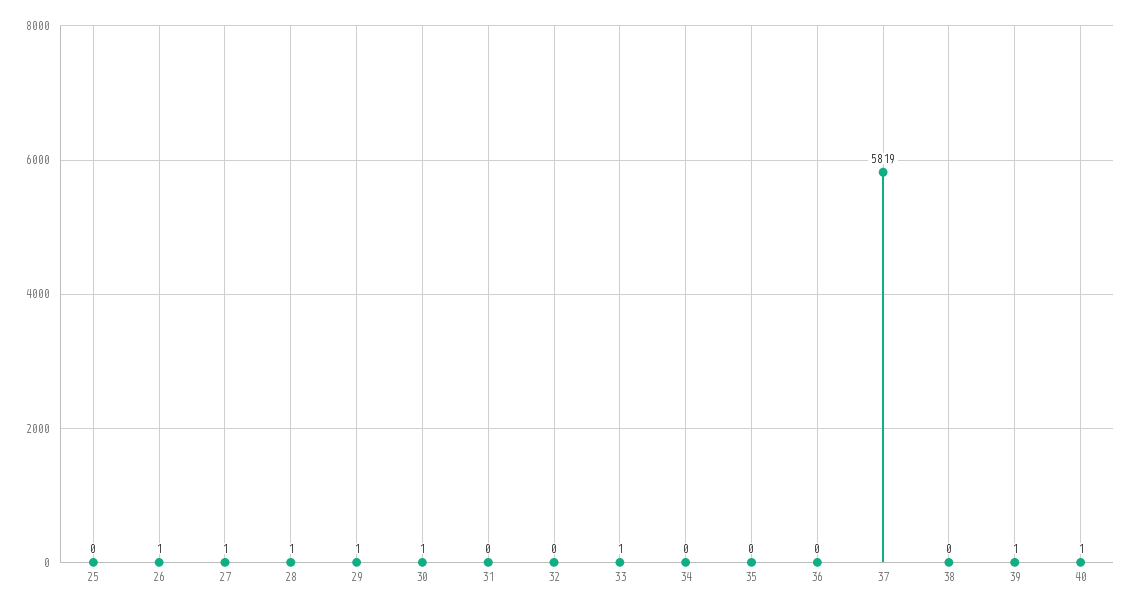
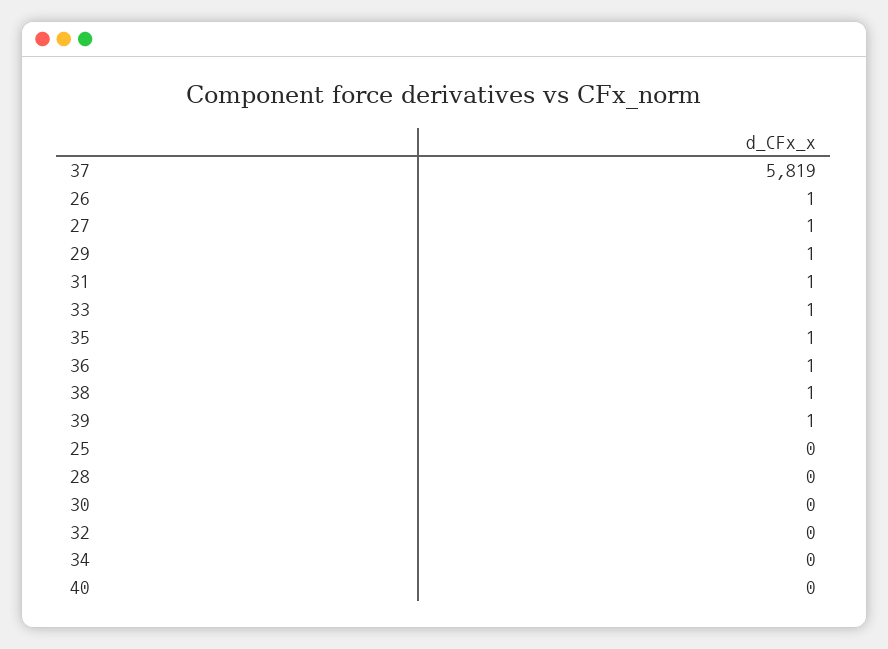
28: 1 -> 0
30: 1 -> 0
31: 0 -> 1
35: 0 -> 1
36: 0 -> 1
38: 0 -> 1
40: 1 -> 0

